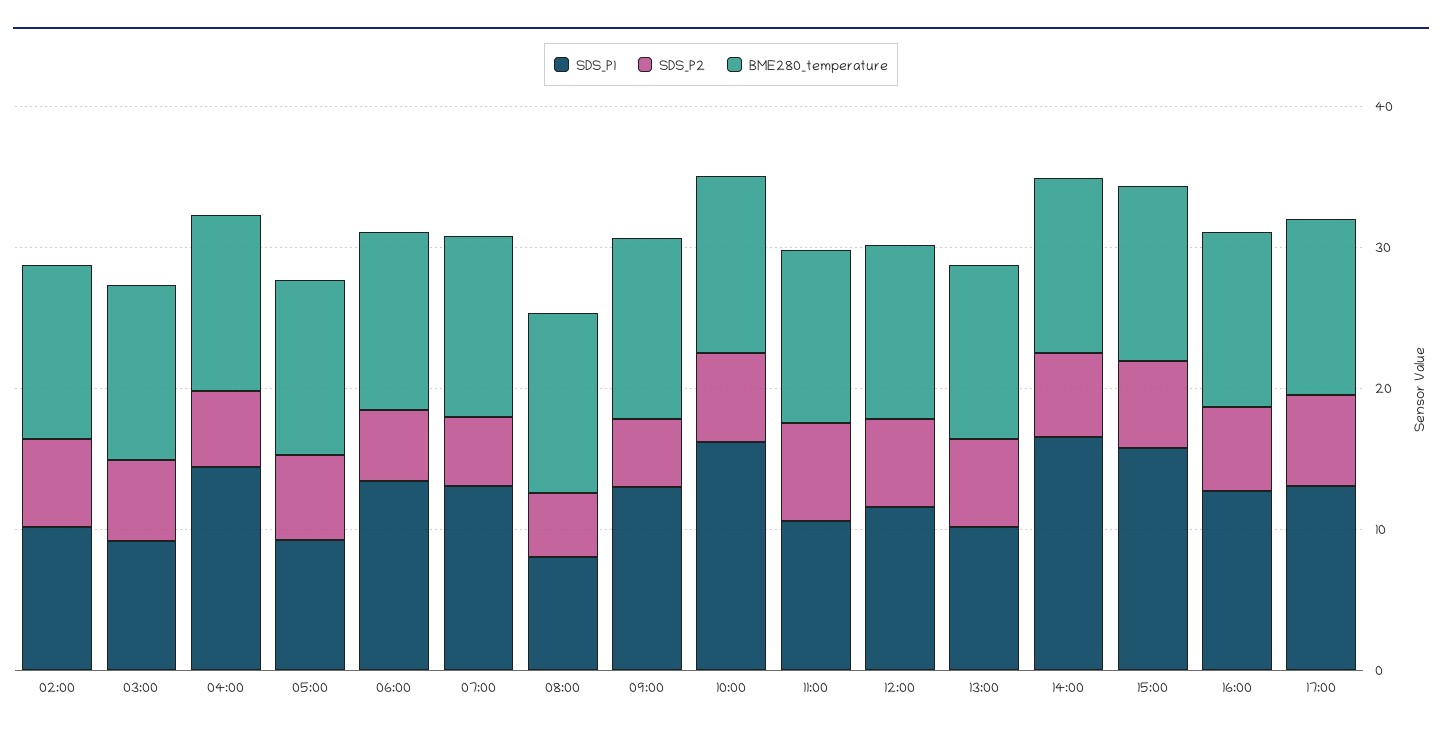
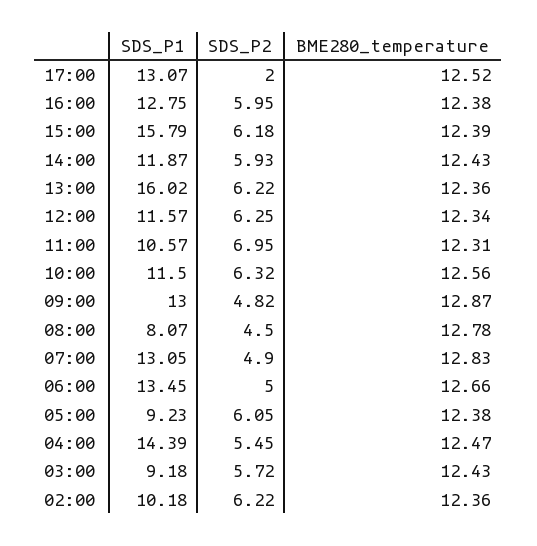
SDS_P1, 10:00: 16 -> 11.5
SDS_P1, 13:00: 10 -> 16.02
SDS_P1, 14:00: 16 -> 11.87
SDS_P2, 17:00: 6 -> 2

